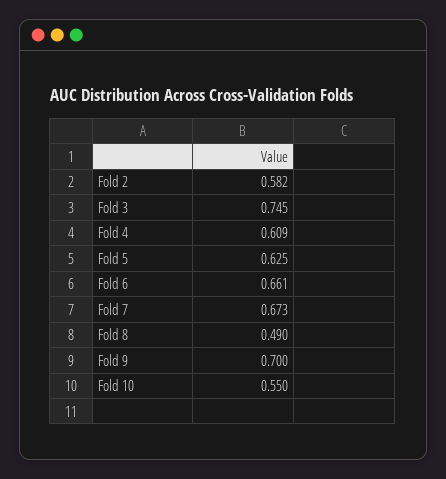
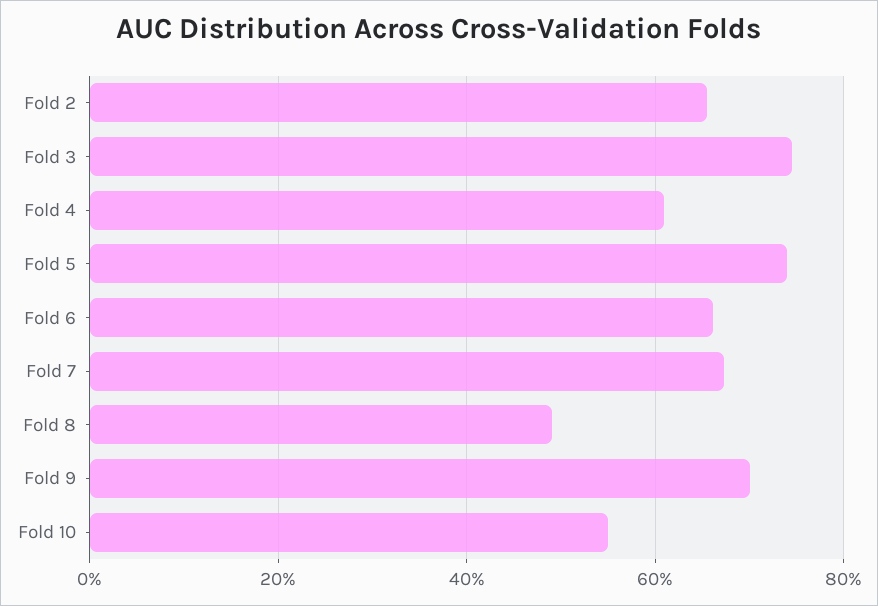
Fold 2: 0.582 -> 0.66
Fold 5: 0.625 -> 0.74

